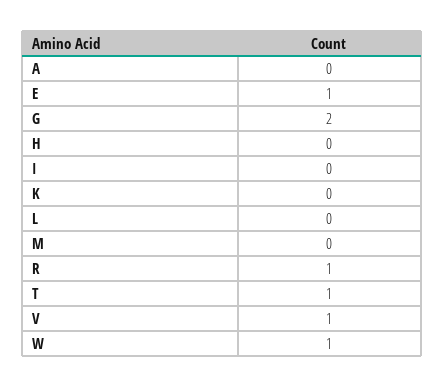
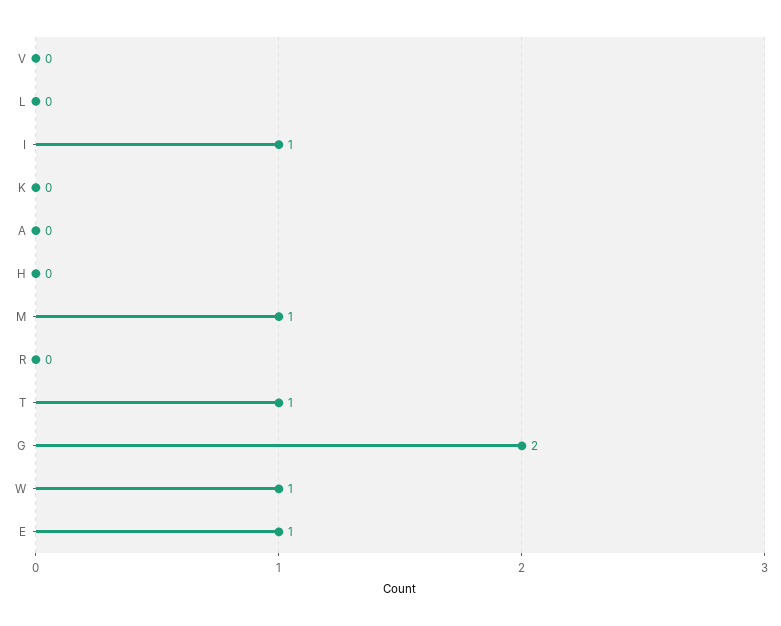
I: 0 -> 1
M: 0 -> 1
R: 1 -> 0
V: 1 -> 0

